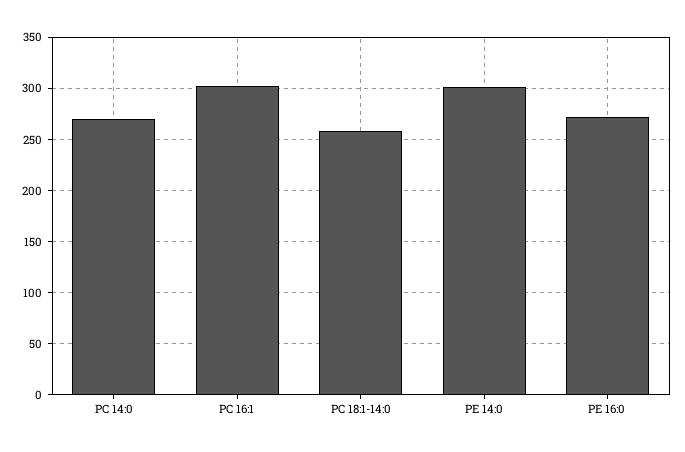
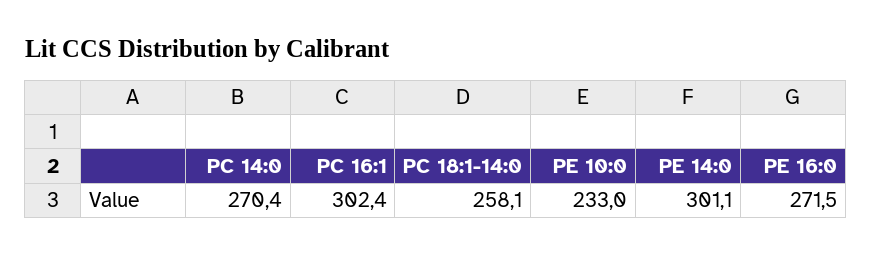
PE 10:0: none -> 233

